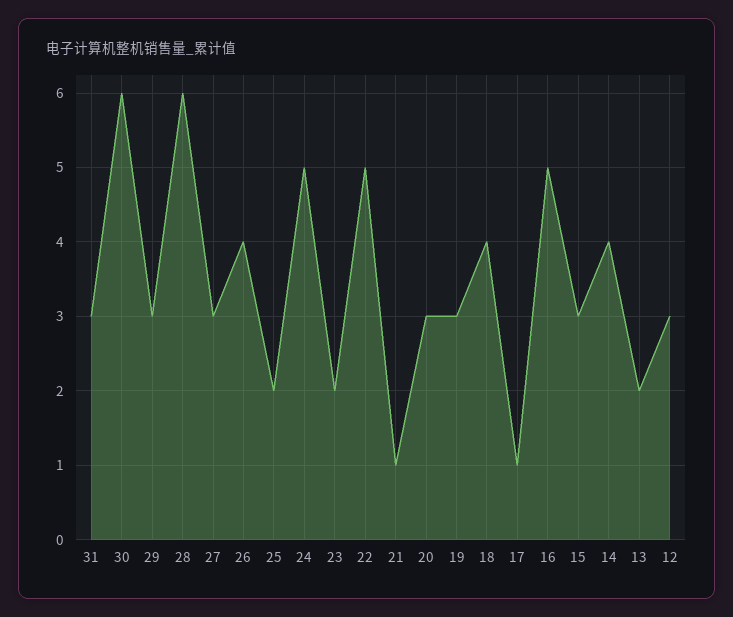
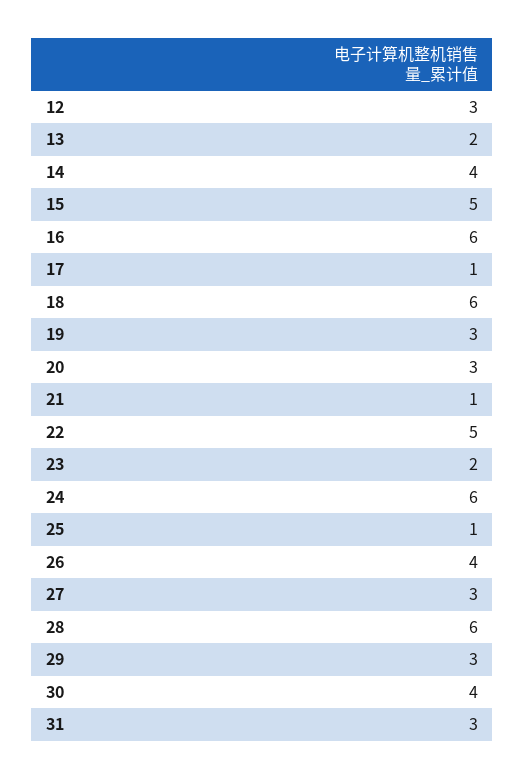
30: 6 -> 4
25: 2 -> 1
24: 5 -> 6
18: 4 -> 6
16: 5 -> 6
15: 3 -> 5

